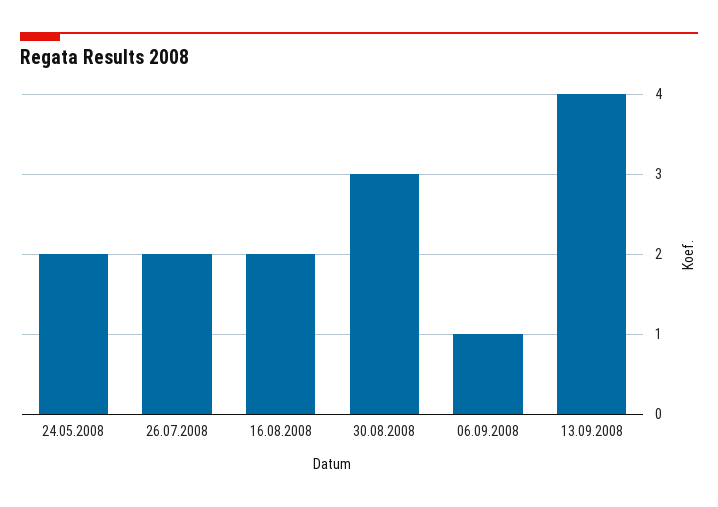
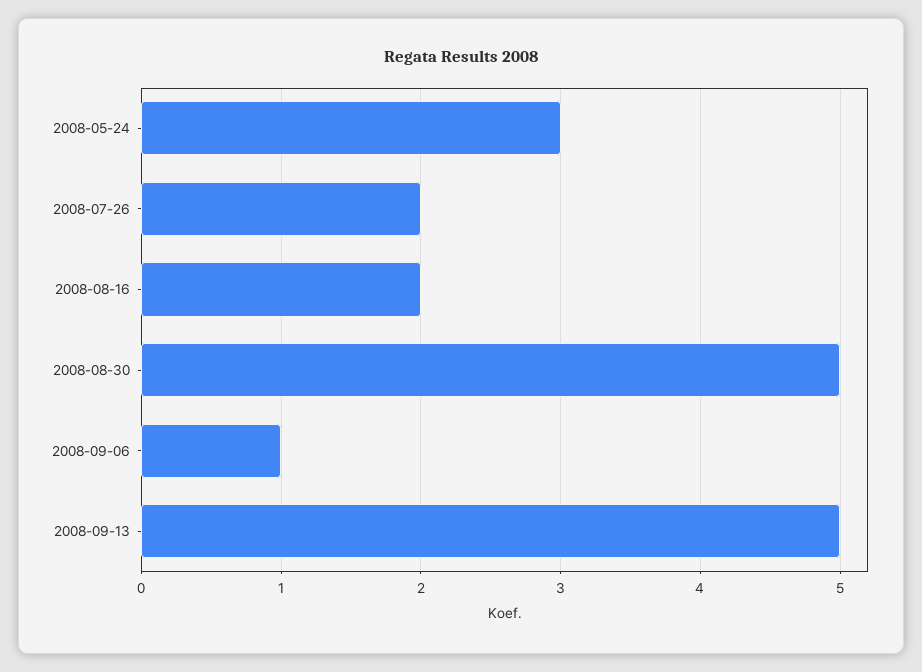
24.05.2008: 2 -> 3
30.08.2008: 3 -> 5
13.09.2008: 4 -> 5

